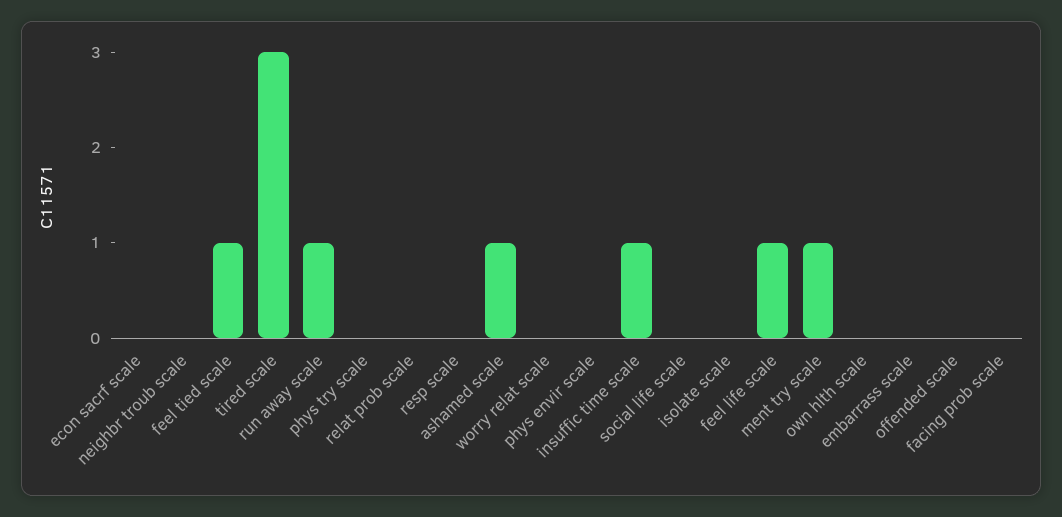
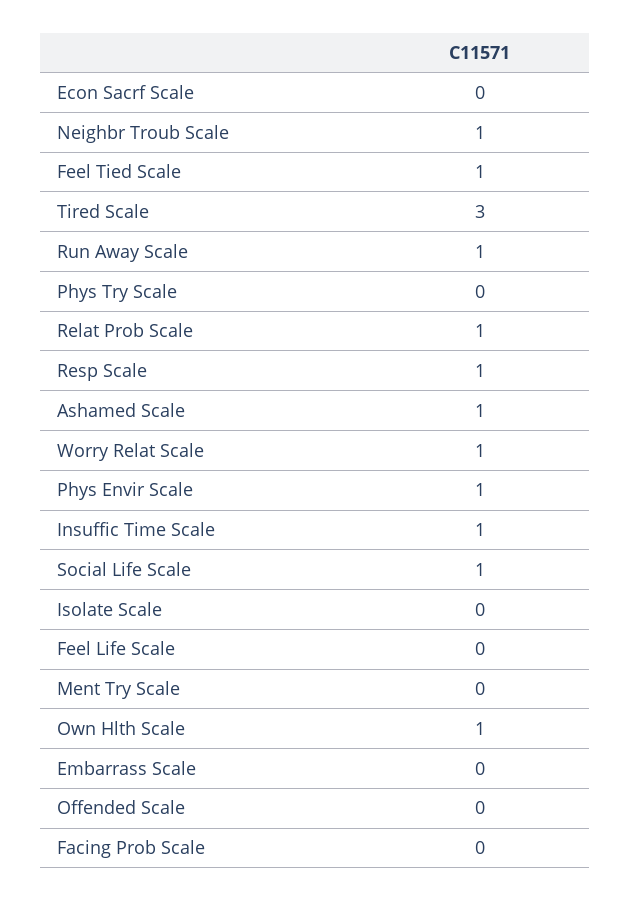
neighbr troub scale: 0 -> 1
relat prob scale: 0 -> 1
resp scale: 0 -> 1
worry relat scale: 0 -> 1
phys envir scale: 0 -> 1
social life scale: 0 -> 1
feel life scale: 1 -> 0
ment try scale: 1 -> 0
own hlth scale: 0 -> 1

